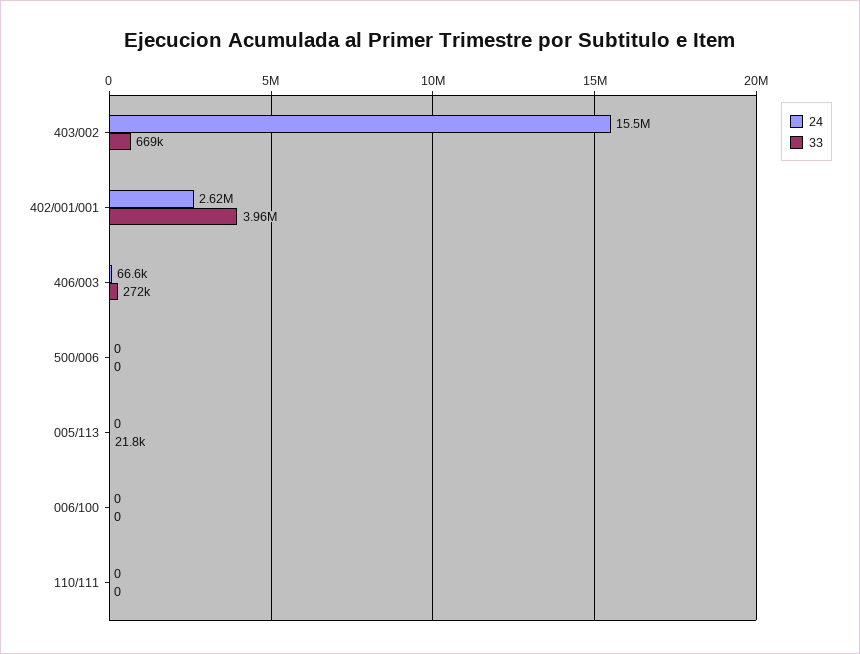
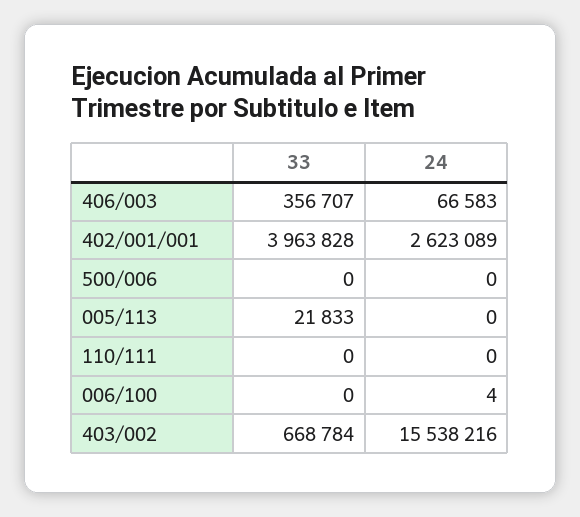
33, 406/003: 272000 -> 356707
24, 006/100: 0 -> 4

